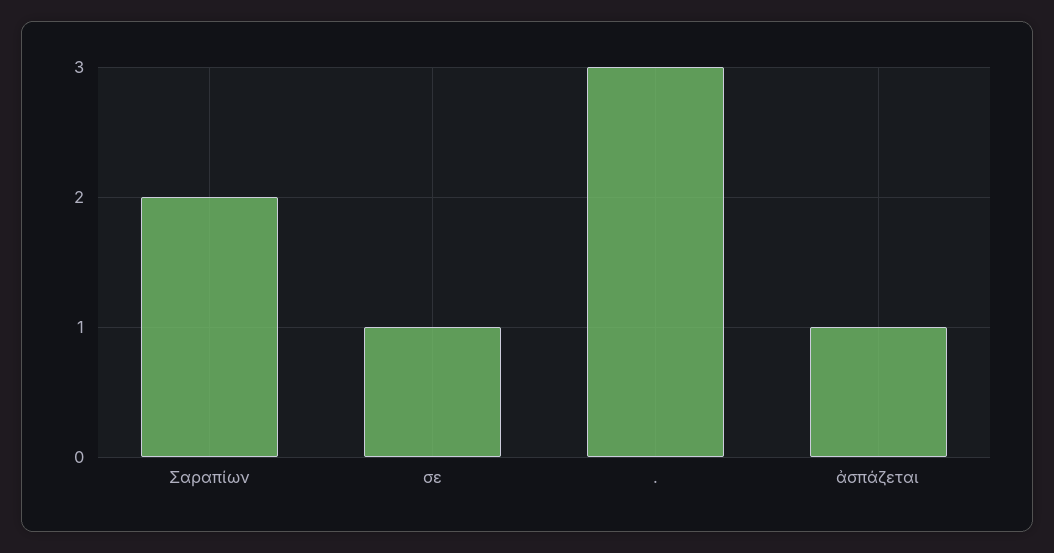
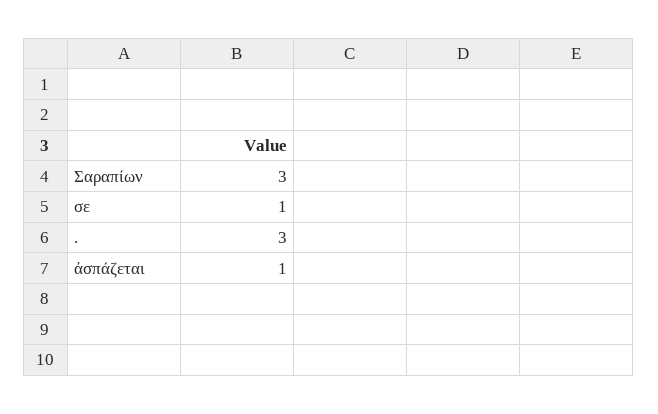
Σαραπίων: 2 -> 3

